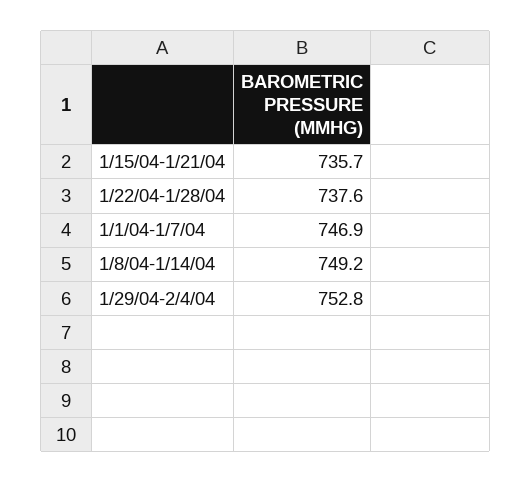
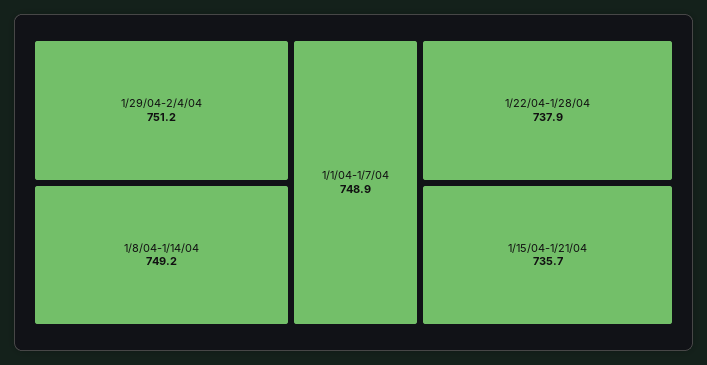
1/22/04-1/28/04: 737.6 -> 737.9
1/1/04-1/7/04: 746.9 -> 748.9
1/29/04-2/4/04: 752.8 -> 751.2

